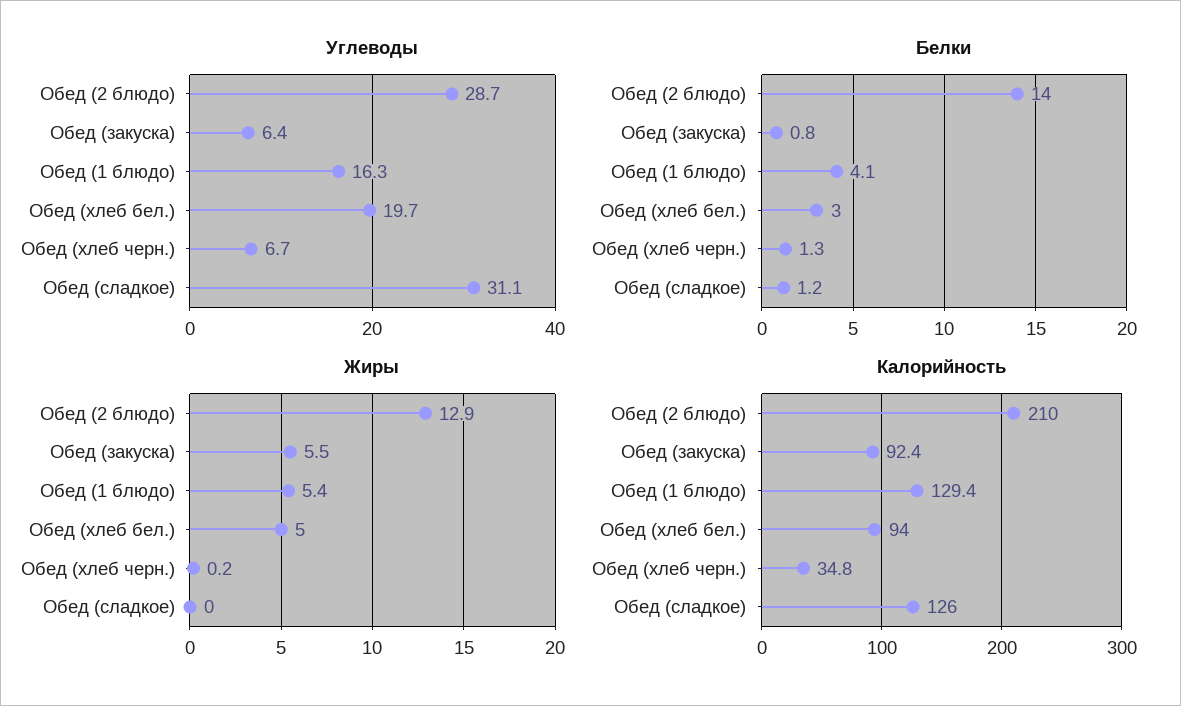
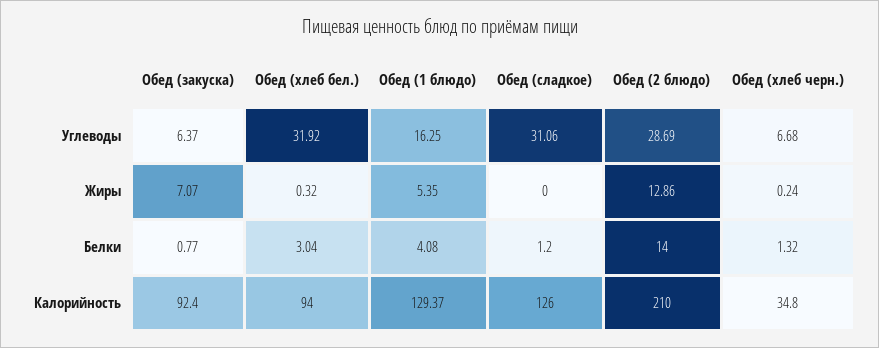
Углеводы, Обед (хлеб бел.): 19.7 -> 31.92
Жиры, Обед (закуска): 5.5 -> 7.07
Жиры, Обед (хлеб бел.): 5 -> 0.32

